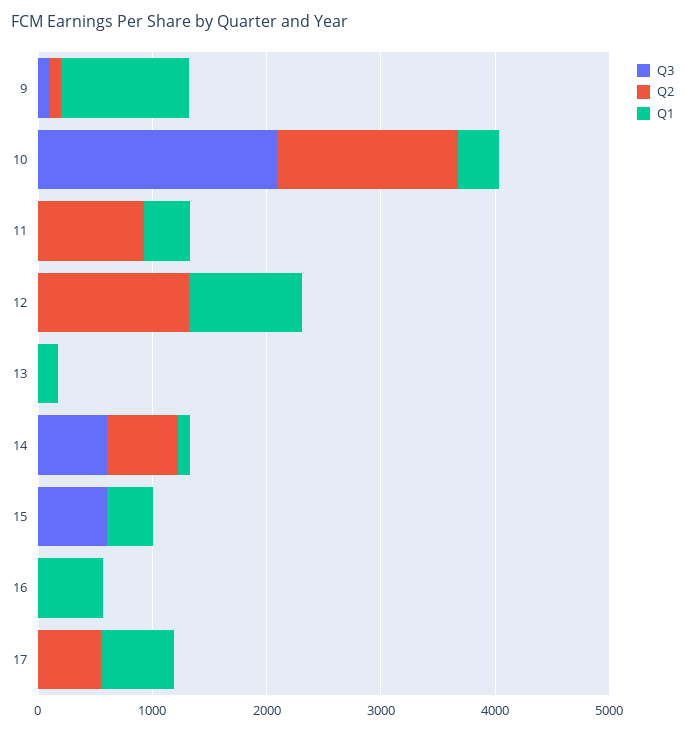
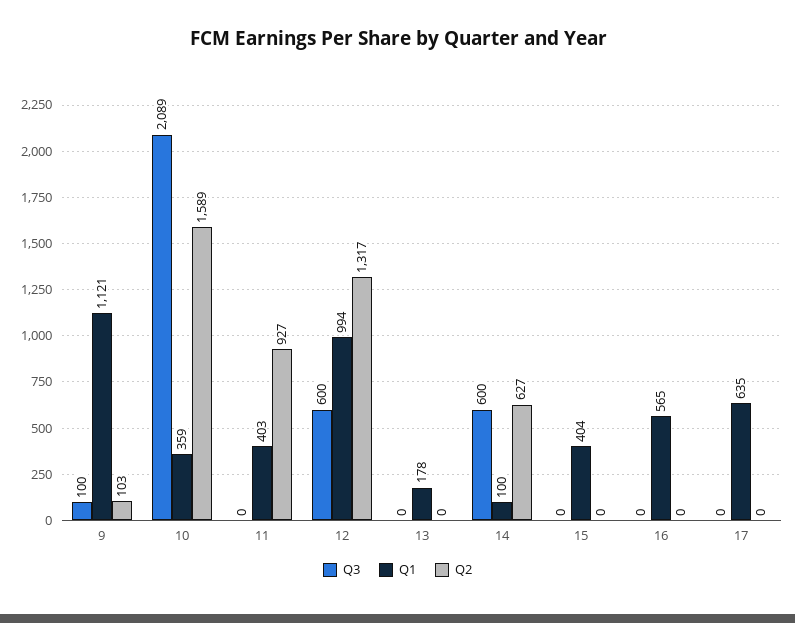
Q3, 12: 0 -> 600
Q3, 15: 600 -> 0
Q2, 17: 600 -> 0

